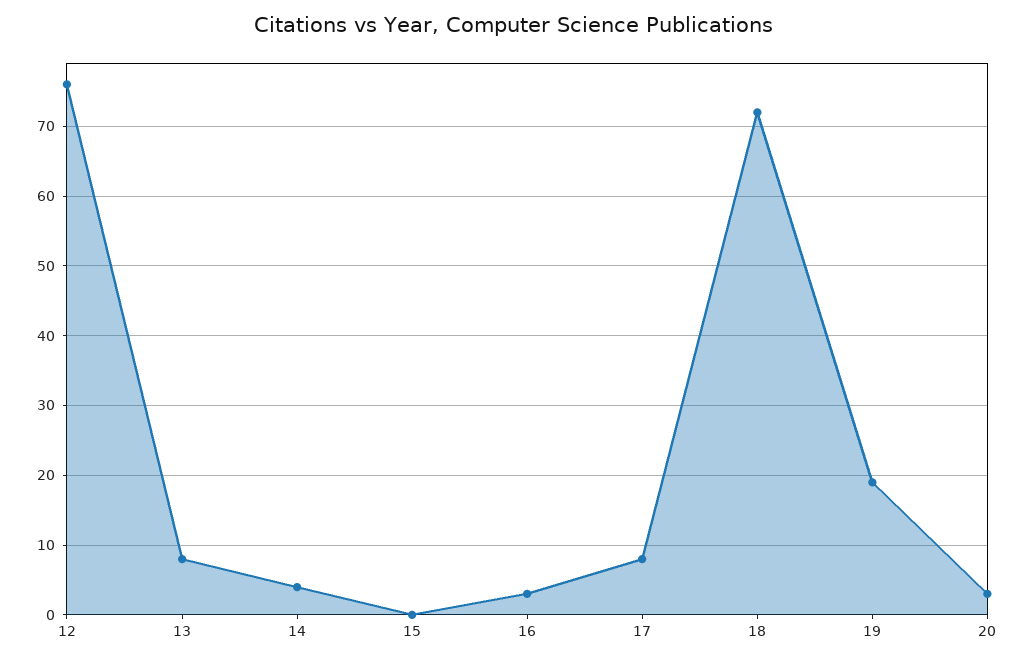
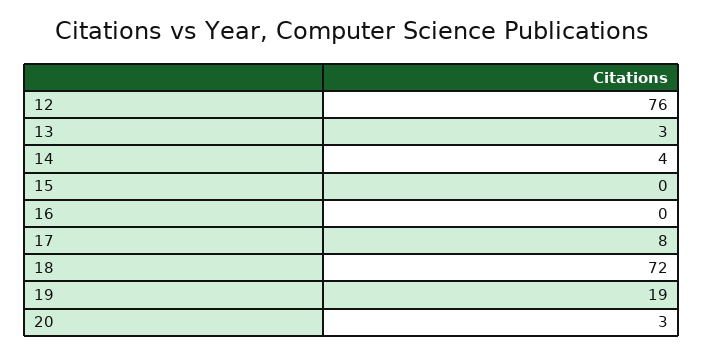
13: 8 -> 3
16: 3 -> 0

